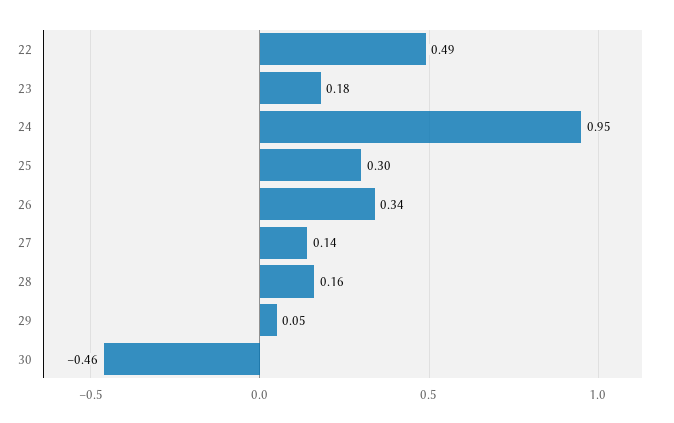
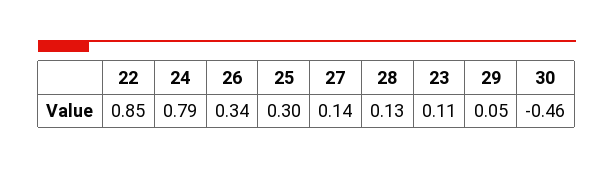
22: 0.49 -> 0.85
23: 0.18 -> 0.11
24: 0.95 -> 0.79
28: 0.16 -> 0.13

